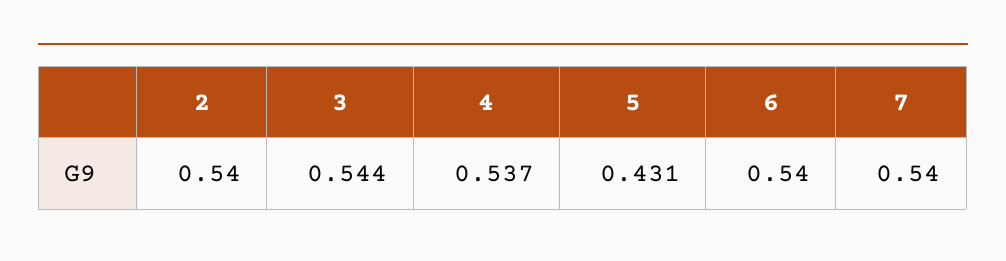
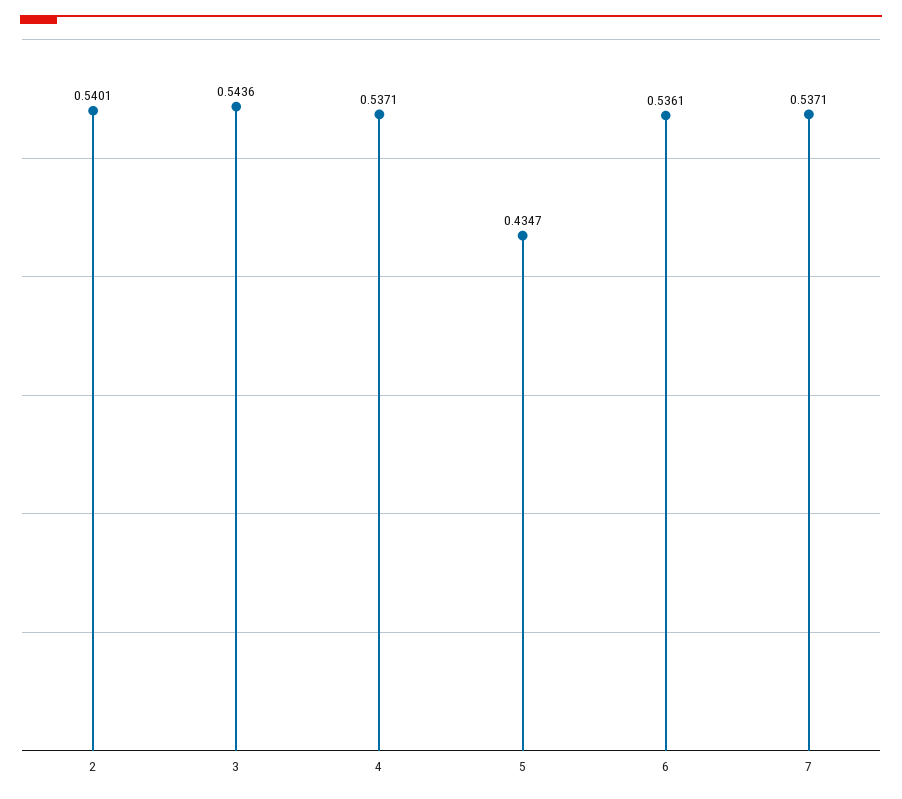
5: 0.431 -> 0.4347
6: 0.54 -> 0.5361
7: 0.54 -> 0.5371

